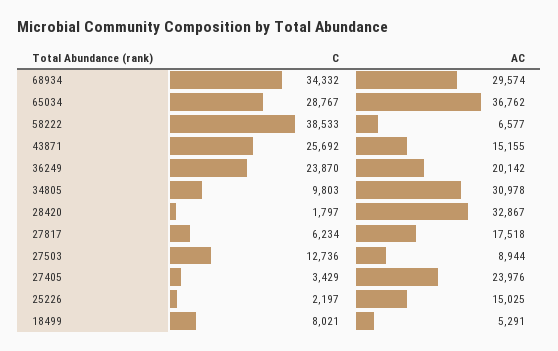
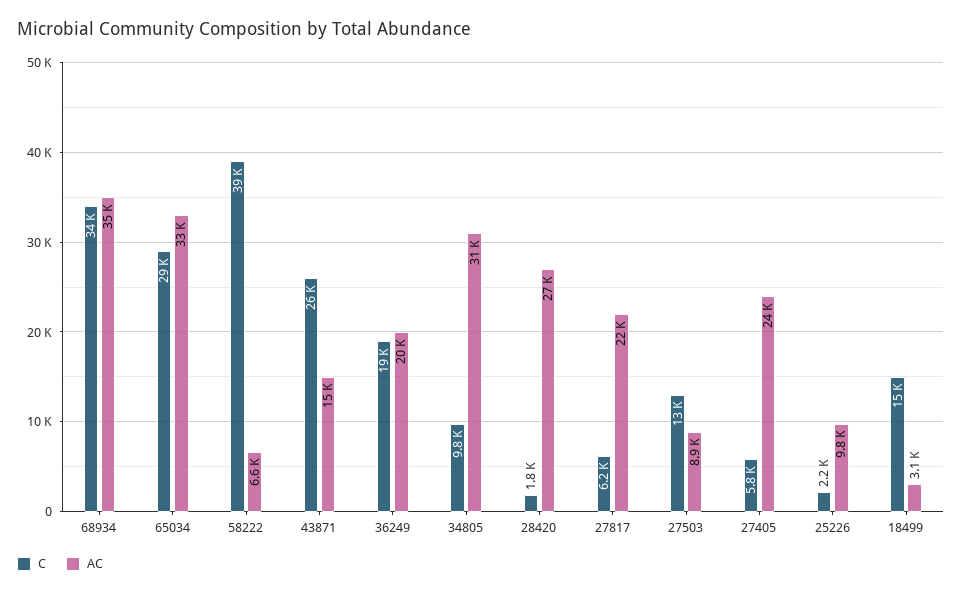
AC, 68934: 29574 -> 35000
AC, 65034: 36762 -> 33000
C, 36249: 23870 -> 19000
AC, 28420: 32867 -> 27000
AC, 27817: 17518 -> 22000
C, 27405: 3429 -> 5800
AC, 25226: 15025 -> 9800
C, 18499: 8021 -> 15000
AC, 18499: 5291 -> 3100

